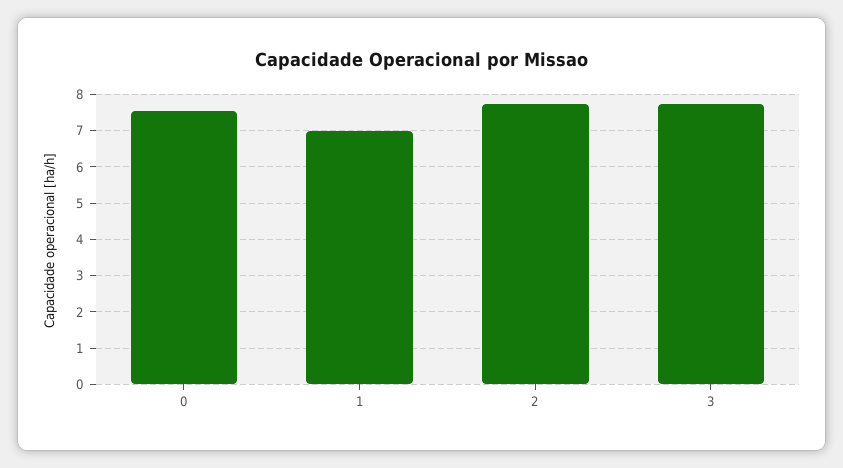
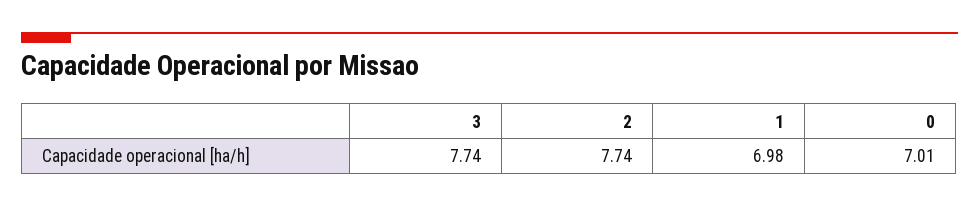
0: 7.6 -> 7.01

